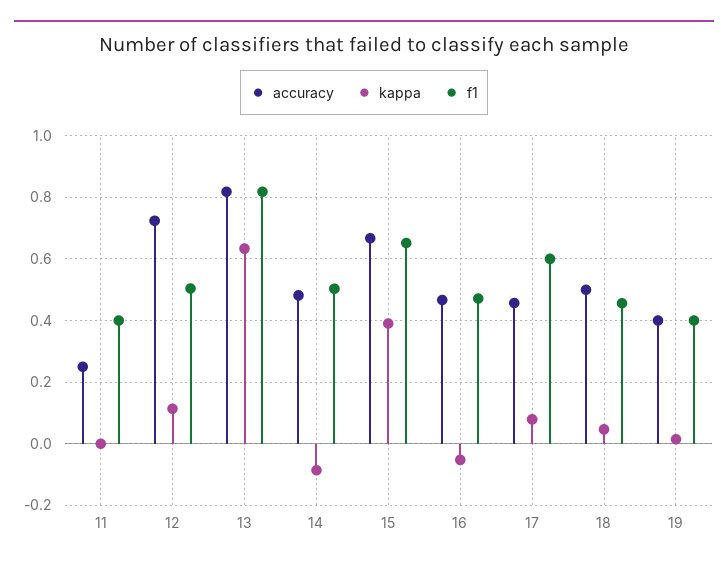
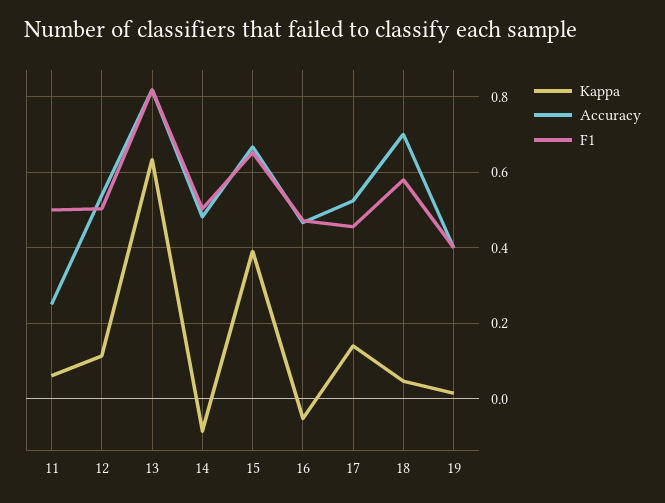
kappa, 11: 0 -> 0.06
f1, 11: 0.4 -> 0.5
accuracy, 12: 0.72 -> 0.54
accuracy, 17: 0.46 -> 0.52
kappa, 17: 0.08 -> 0.14
f1, 17: 0.6 -> 0.46
accuracy, 18: 0.5 -> 0.7
f1, 18: 0.46 -> 0.58

